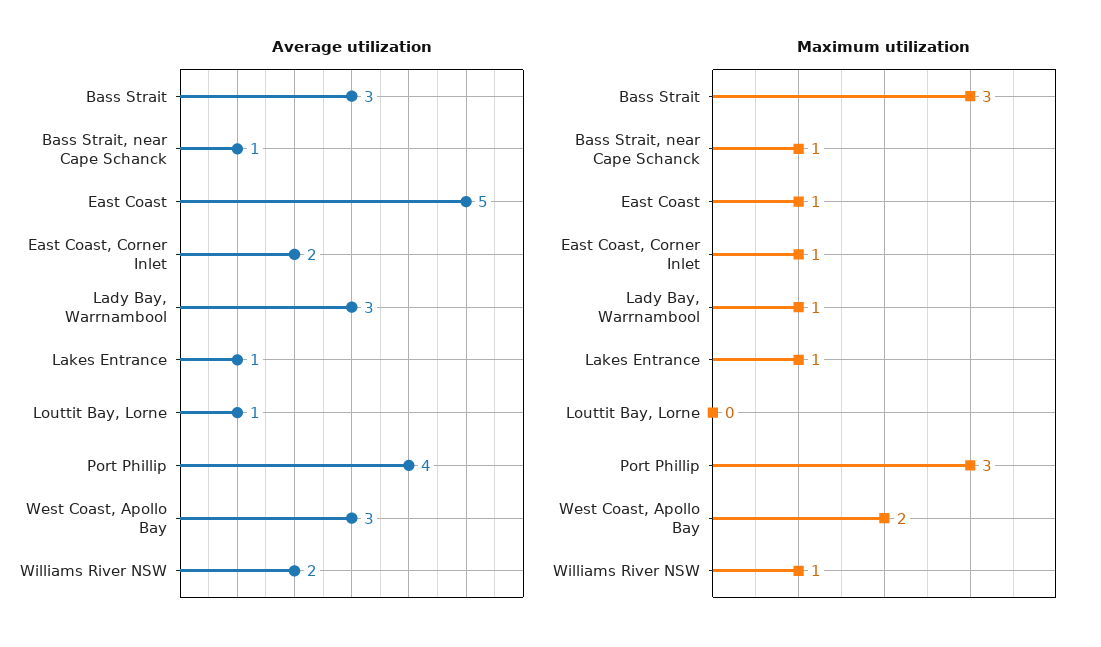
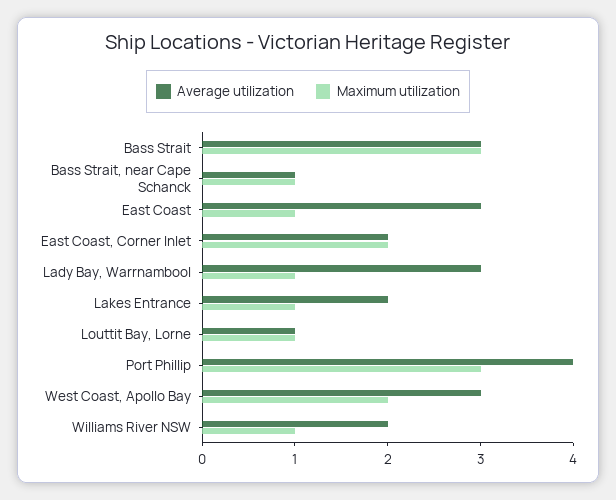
Average utilization, East Coast: 5 -> 3
Average utilization, Lakes Entrance: 1 -> 2
Maximum utilization, East Coast, Corner Inlet: 1 -> 2
Maximum utilization, Louttit Bay, Lorne: 0 -> 1

